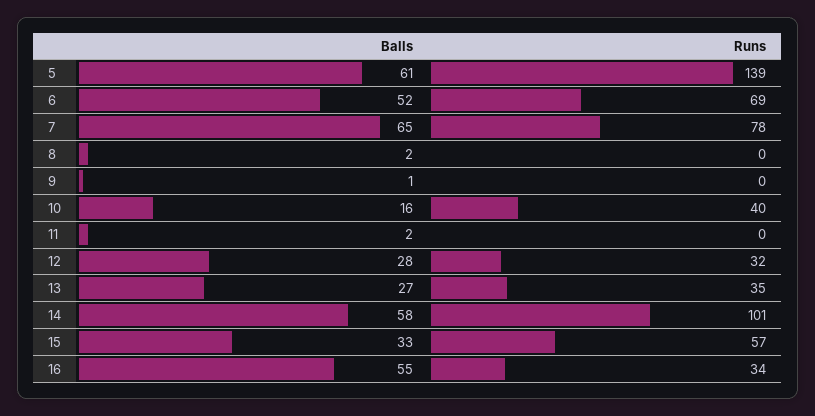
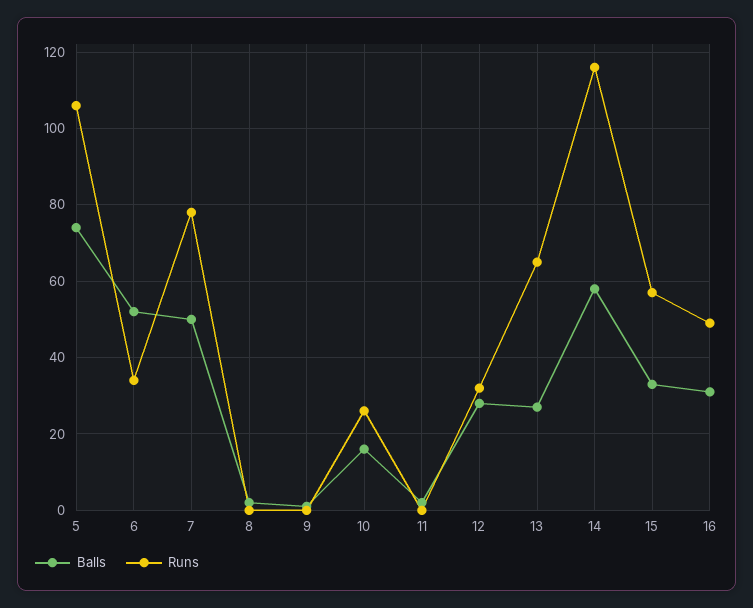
Balls, 5: 61 -> 75
Runs, 5: 139 -> 105
Runs, 6: 69 -> 35
Balls, 7: 65 -> 50
Runs, 10: 40 -> 25
Runs, 13: 35 -> 65
Runs, 14: 101 -> 115
Balls, 16: 55 -> 30
Runs, 16: 34 -> 50

